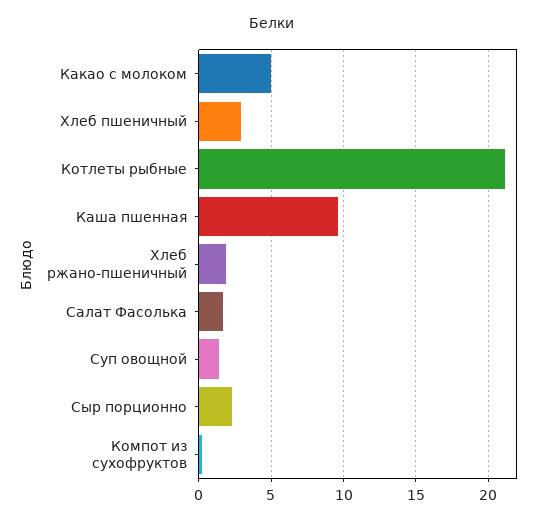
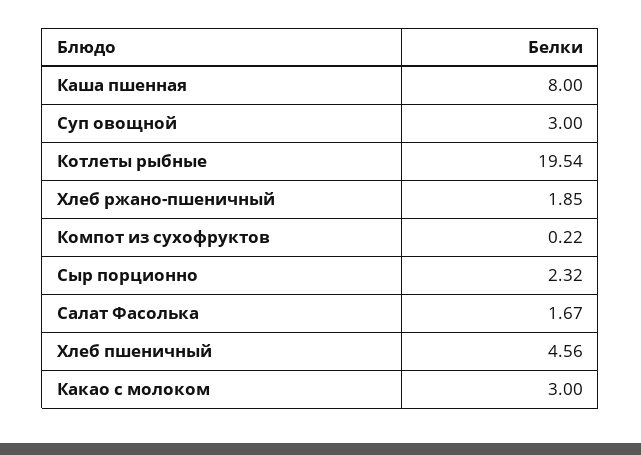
Какао с молоком: 5 -> 3
Хлеб пшеничный: 3 -> 4.56
Котлеты рыбные: 21 -> 19.54
Каша пшенная: 9.5 -> 8
Суп овощной: 1.5 -> 3

